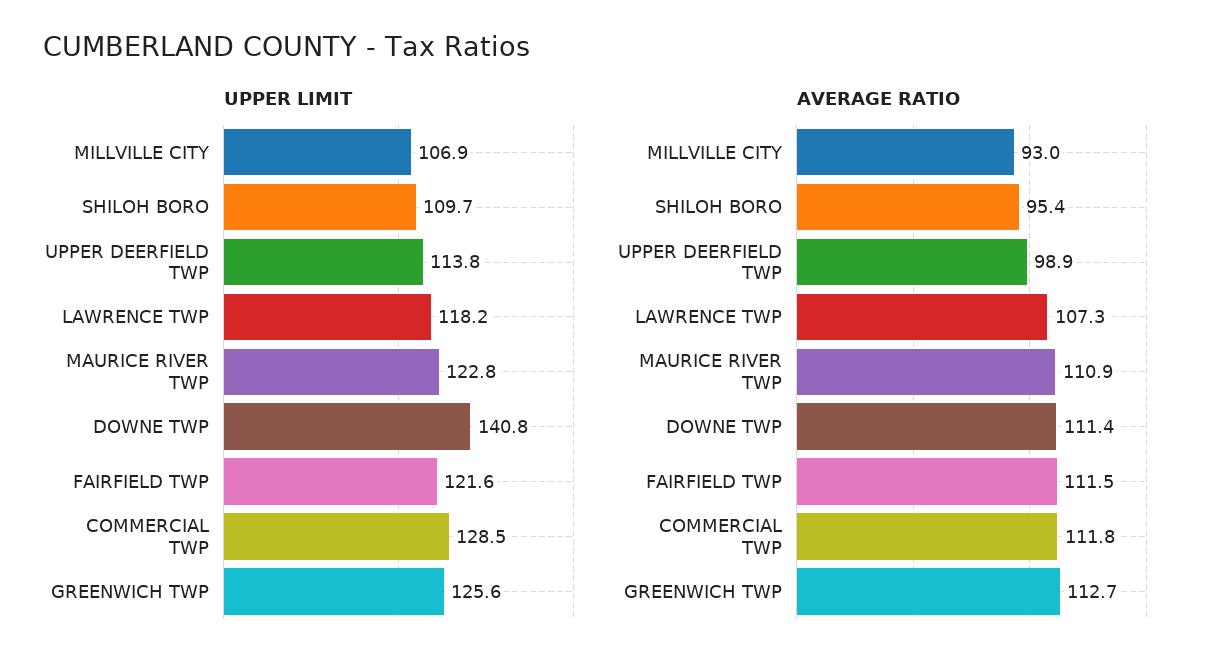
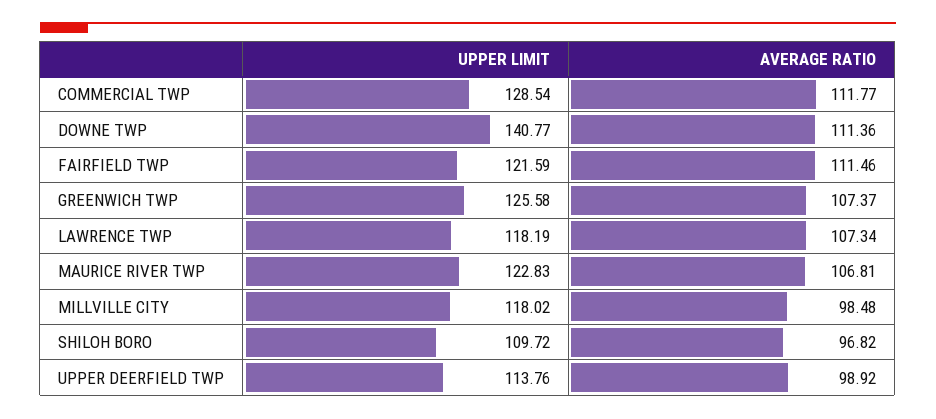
UPPER LIMIT, MILLVILLE CITY: 106.9 -> 118.02
AVERAGE RATIO, MILLVILLE CITY: 93 -> 98.48
AVERAGE RATIO, SHILOH BORO: 95.4 -> 96.82
AVERAGE RATIO, MAURICE RIVER TWP: 110.9 -> 106.81
AVERAGE RATIO, GREENWICH TWP: 112.7 -> 107.37

